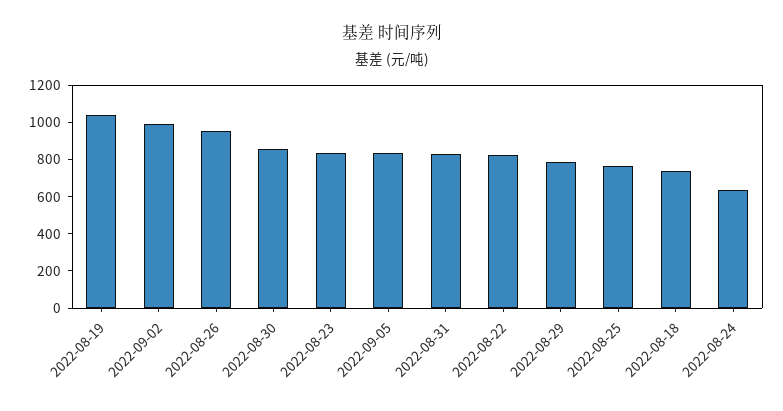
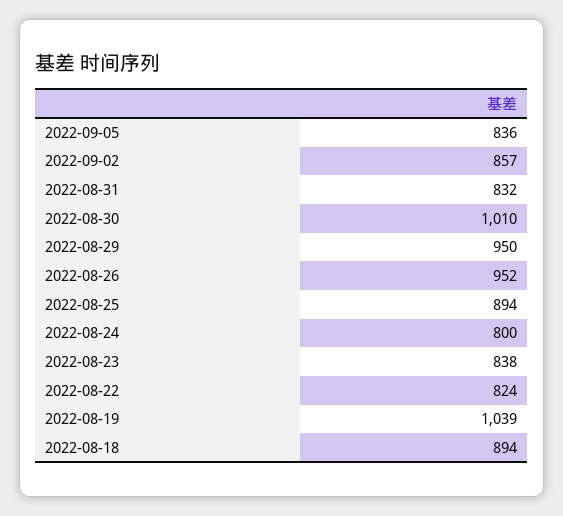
2022-09-02: 1000 -> 857
2022-08-30: 850 -> 1010
2022-08-29: 800 -> 950
2022-08-25: 750 -> 894
2022-08-18: 750 -> 894
2022-08-24: 650 -> 800

